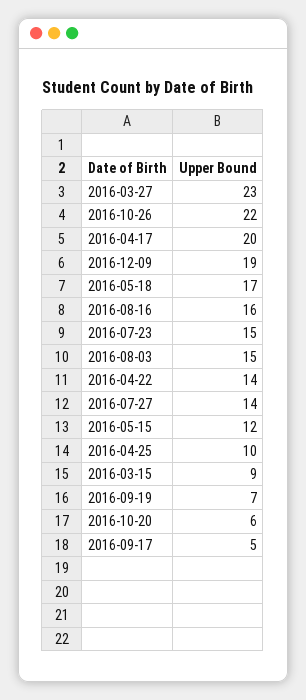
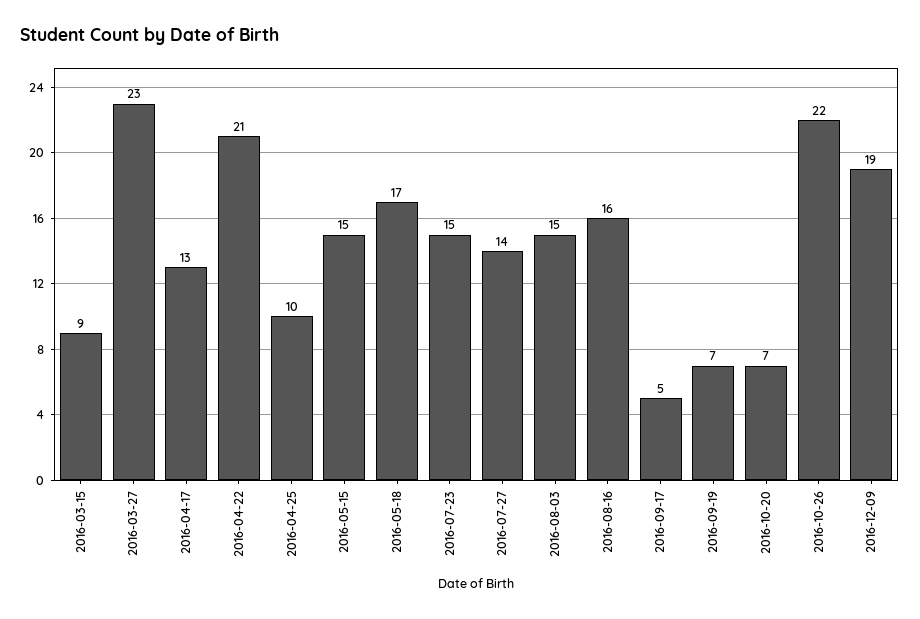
2016-04-17: 20 -> 13
2016-04-22: 14 -> 21
2016-05-15: 12 -> 15
2016-10-20: 6 -> 7

